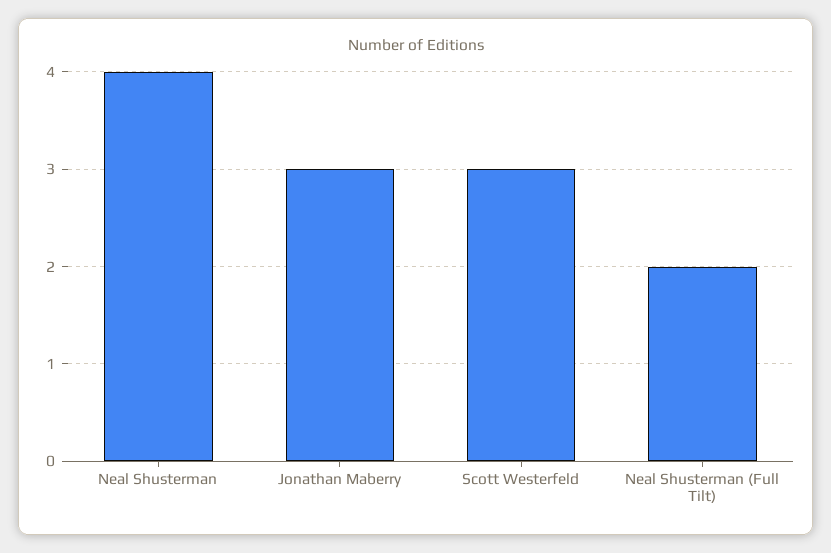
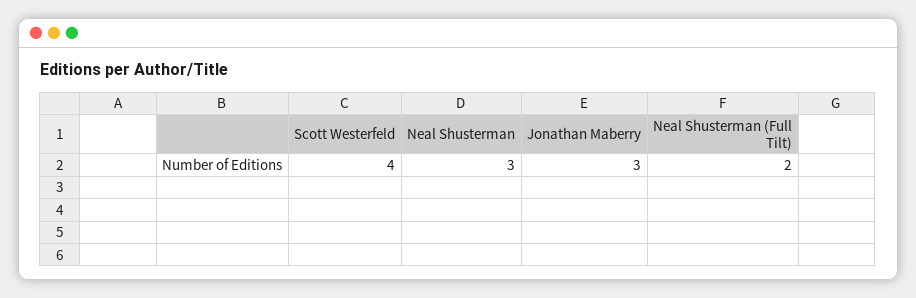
Neal Shusterman: 4 -> 3
Scott Westerfeld: 3 -> 4

